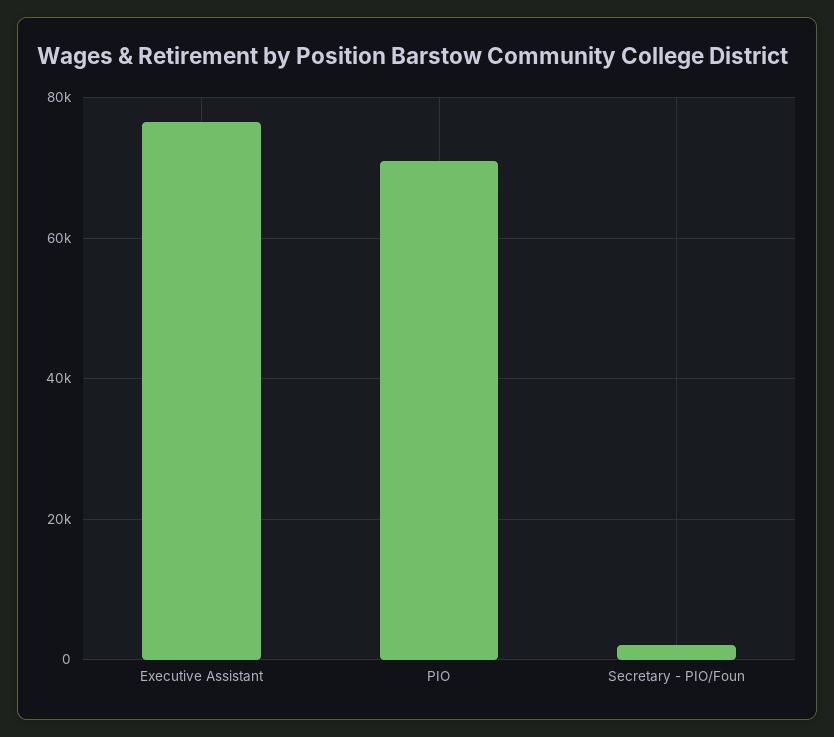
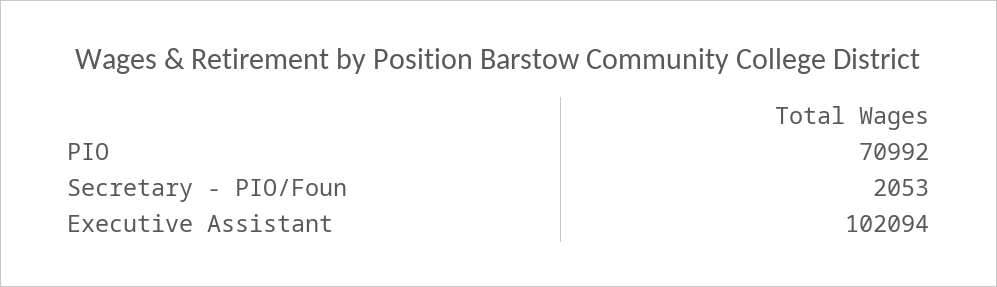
Executive Assistant: 76000 -> 102094

